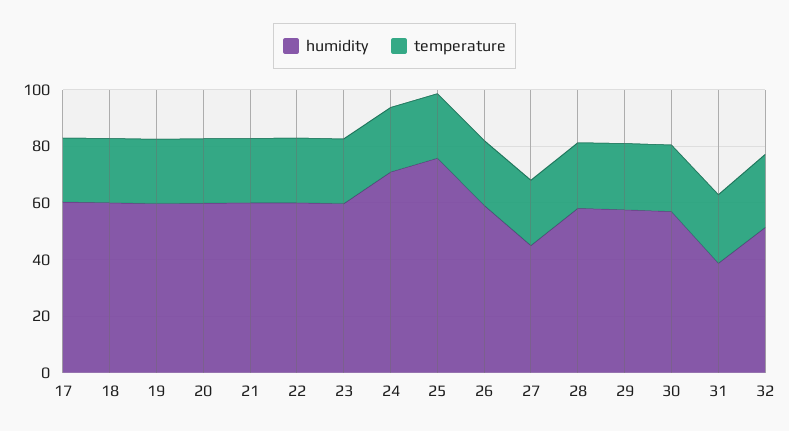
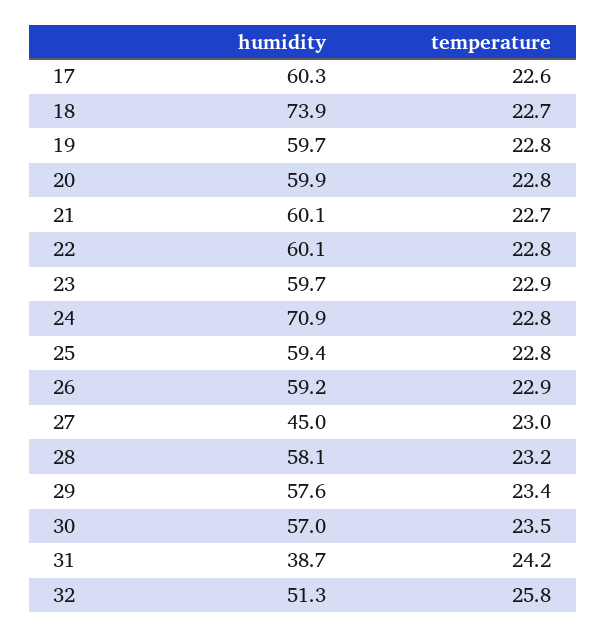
humidity, 18: 60 -> 73.9
humidity, 25: 75 -> 59.4

